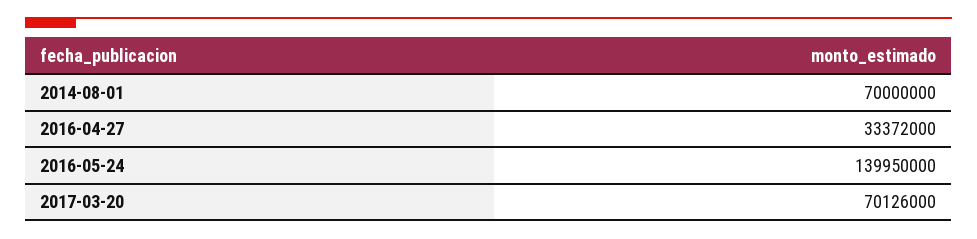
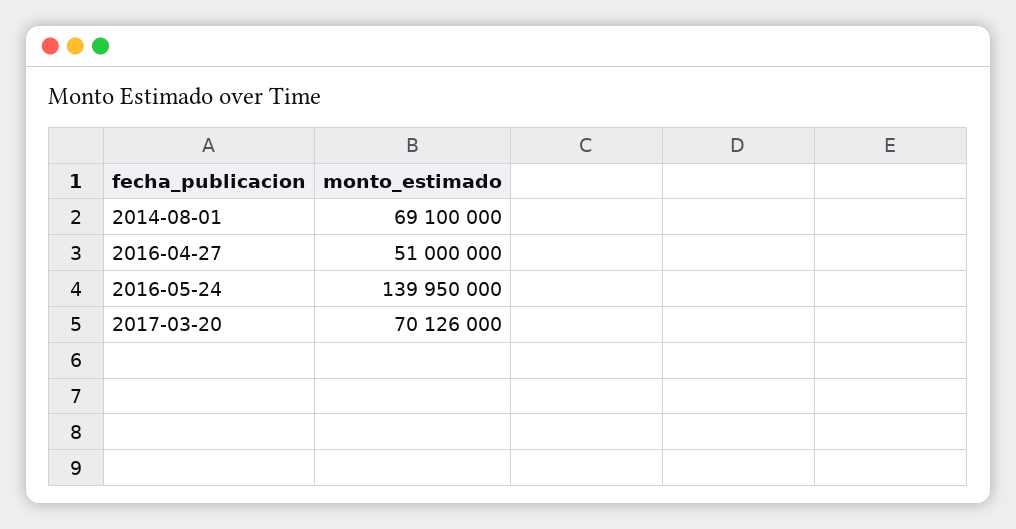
2014-08-01: 70000000 -> 69100000
2016-04-27: 33372000 -> 51000000

